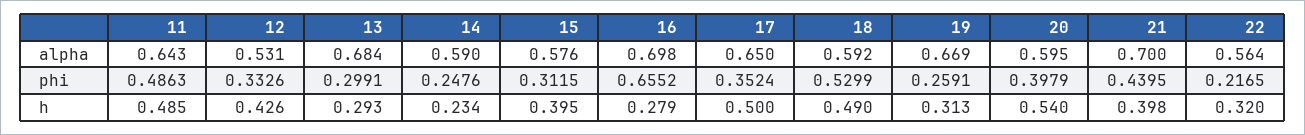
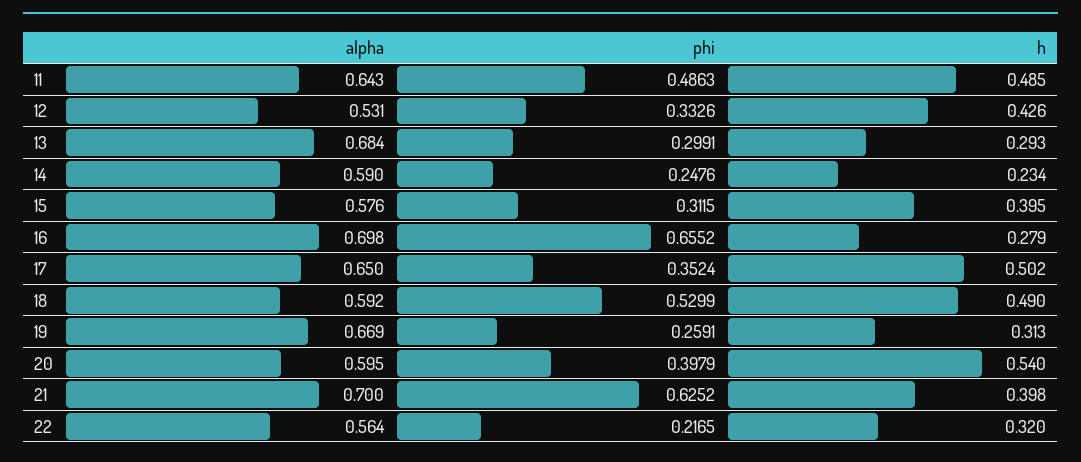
21, phi: 0.4395 -> 0.6252
17, h: 0.5 -> 0.502

